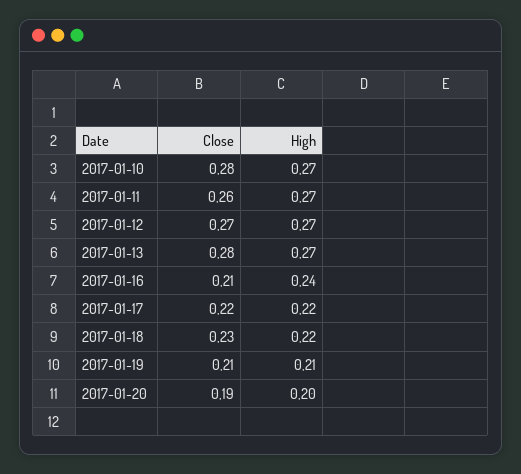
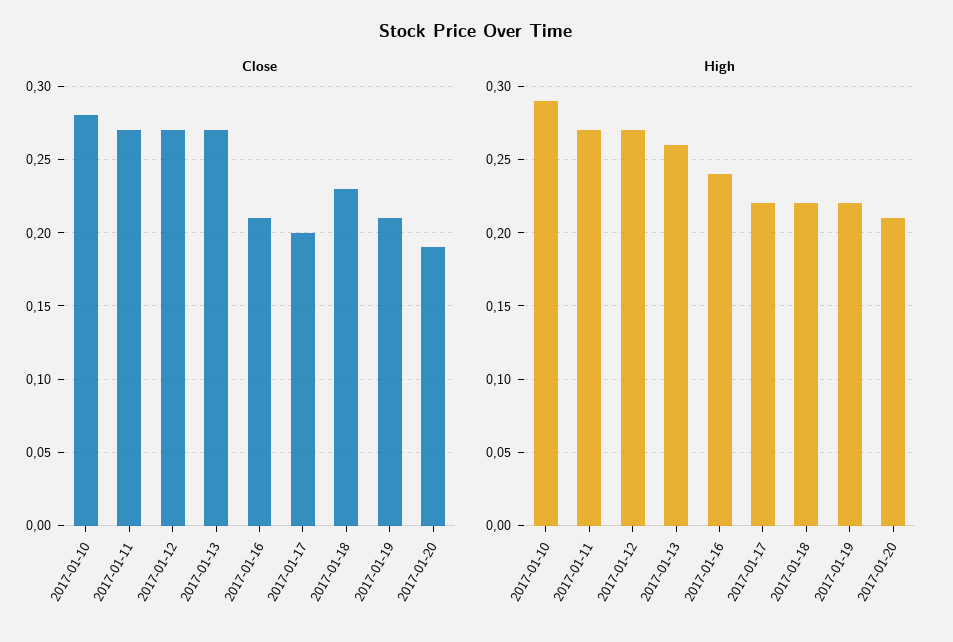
High, 2017-01-10: 0.27 -> 0.29
Close, 2017-01-11: 0.26 -> 0.27
Close, 2017-01-13: 0.28 -> 0.27
High, 2017-01-13: 0.27 -> 0.26
Close, 2017-01-17: 0.22 -> 0.2
High, 2017-01-19: 0.21 -> 0.22
High, 2017-01-20: 0.2 -> 0.21

